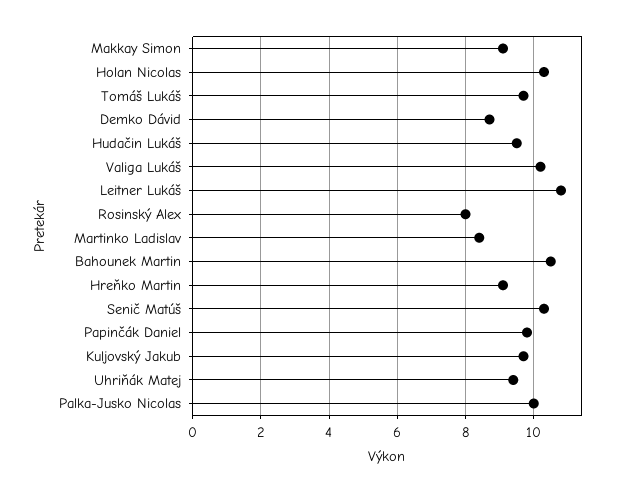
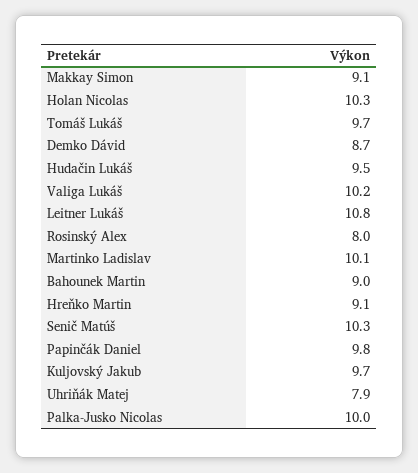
Martinko Ladislav: 8.5 -> 10.1
Bahounek Martin: 10.5 -> 9
Uhriňák Matej: 9.5 -> 7.9

